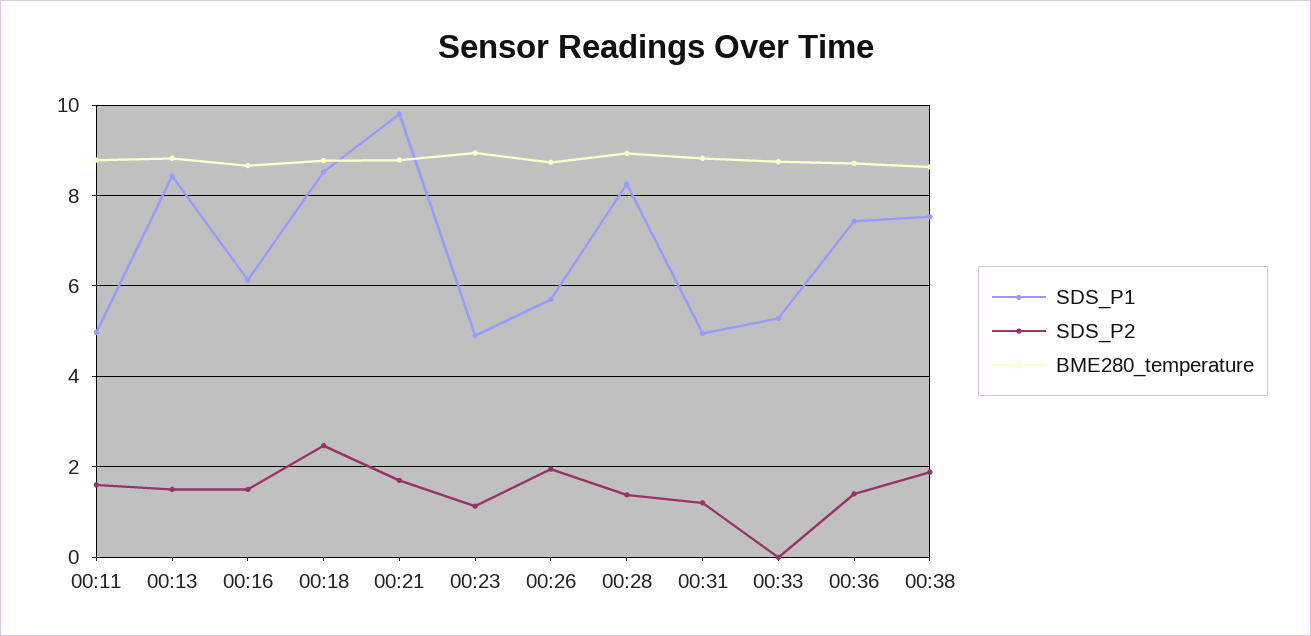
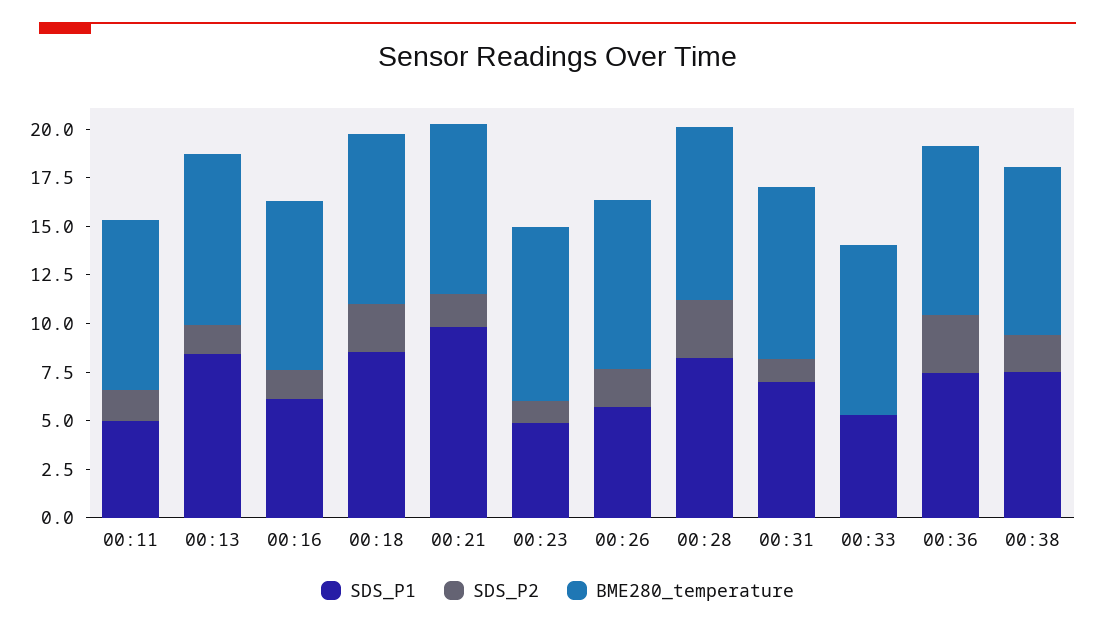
SDS_P2, 00:28: 1.4 -> 3
SDS_P1, 00:31: 5 -> 7
SDS_P2, 00:36: 1.4 -> 3

